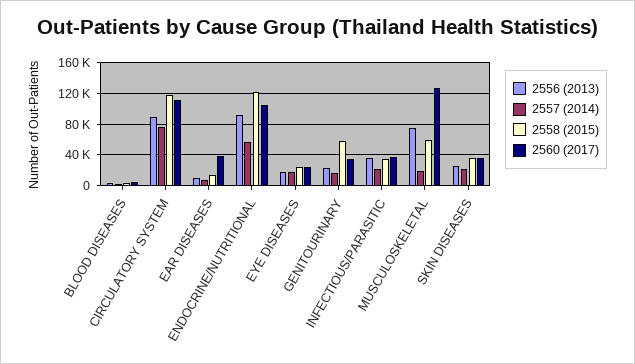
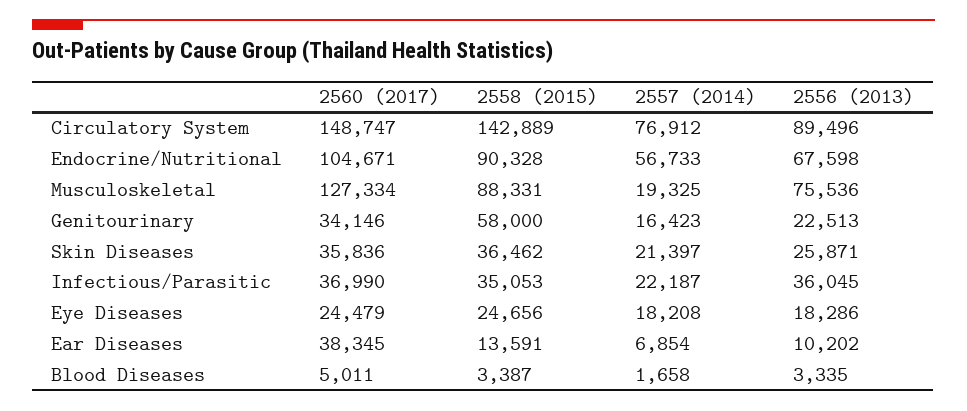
2558 (2015), CIRCULATORY SYSTEM: 120000 -> 142889
2560 (2017), CIRCULATORY SYSTEM: 110000 -> 148747
2556 (2013), ENDOCRINE/NUTRITIONAL: 90000 -> 67598
2558 (2015), ENDOCRINE/NUTRITIONAL: 120000 -> 90328
2558 (2015), MUSCULOSKELETAL: 60000 -> 88331

